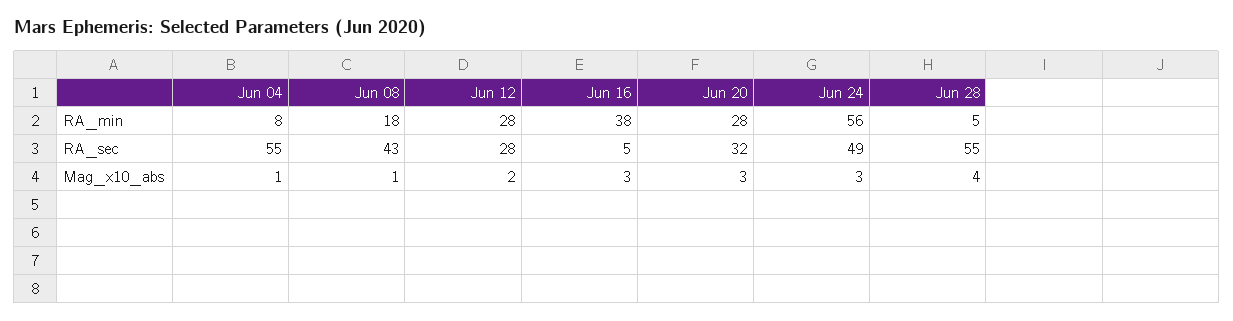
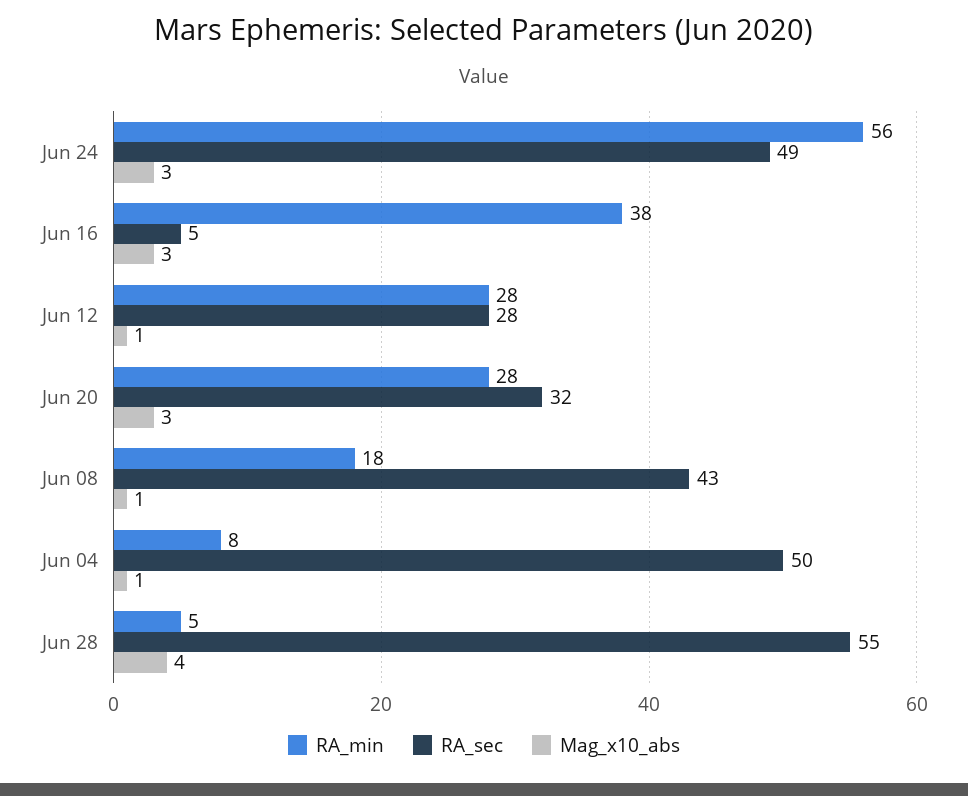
RA_sec, Jun 04: 55 -> 50
Mag_x10_abs, Jun 12: 2 -> 1

